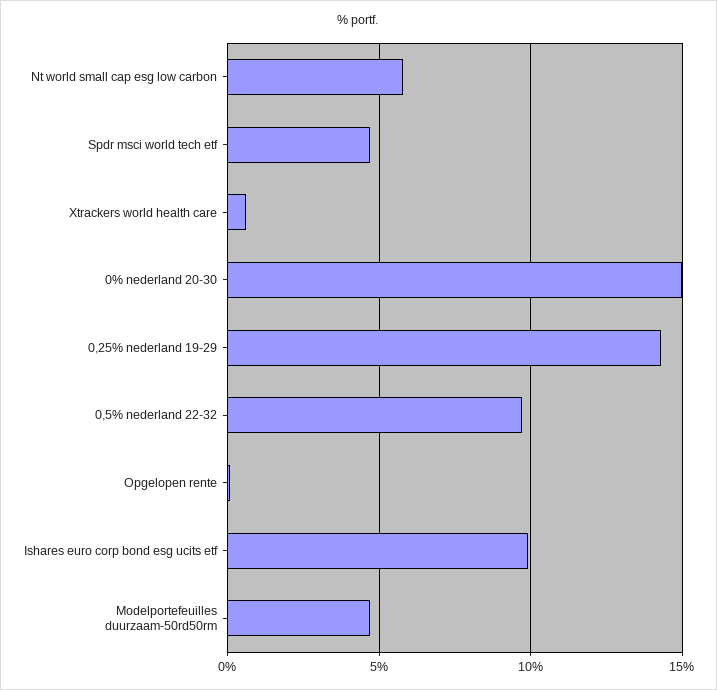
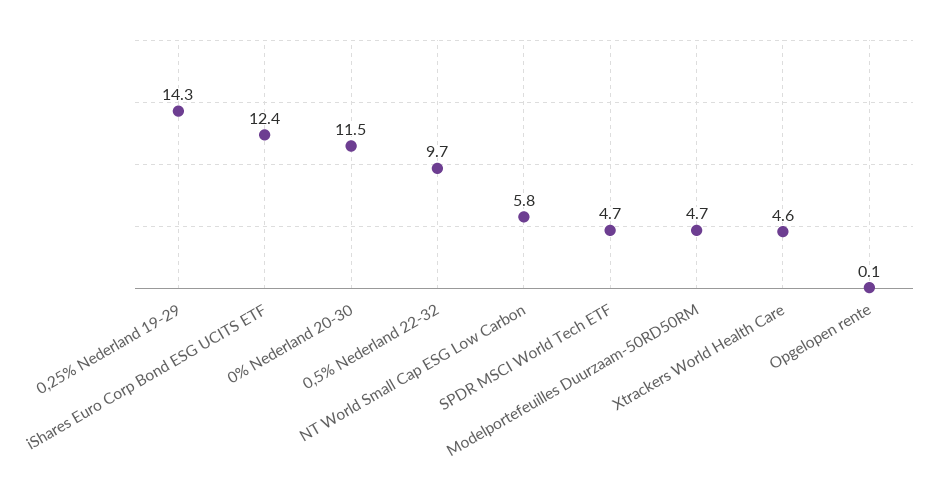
Xtrackers world health care: 0.5 -> 4.6
0% nederland 20-30: 15 -> 11.5
Ishares euro corp bond esg ucits etf: 10 -> 12.4

